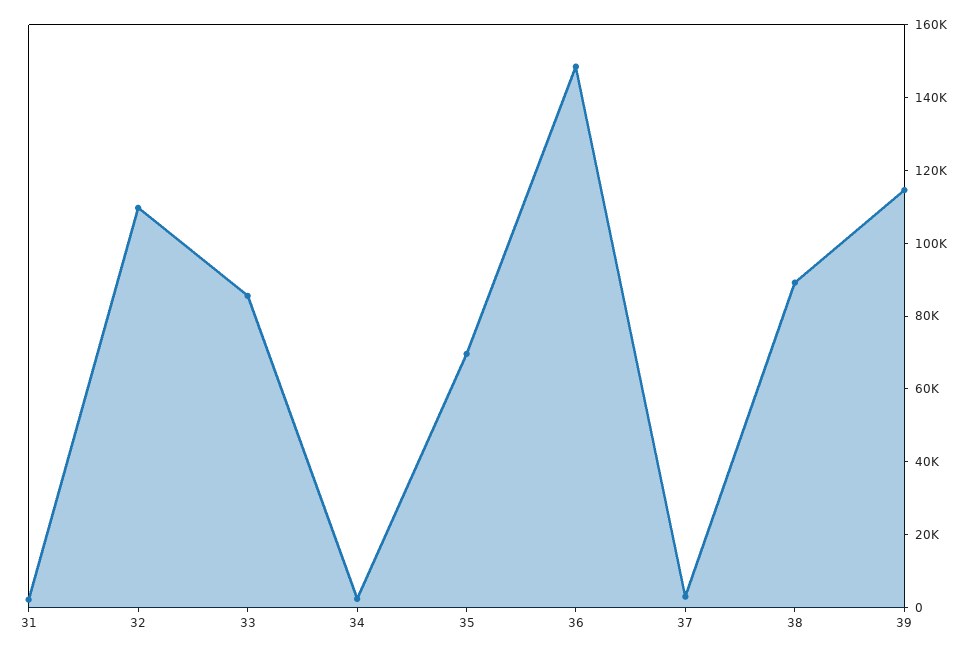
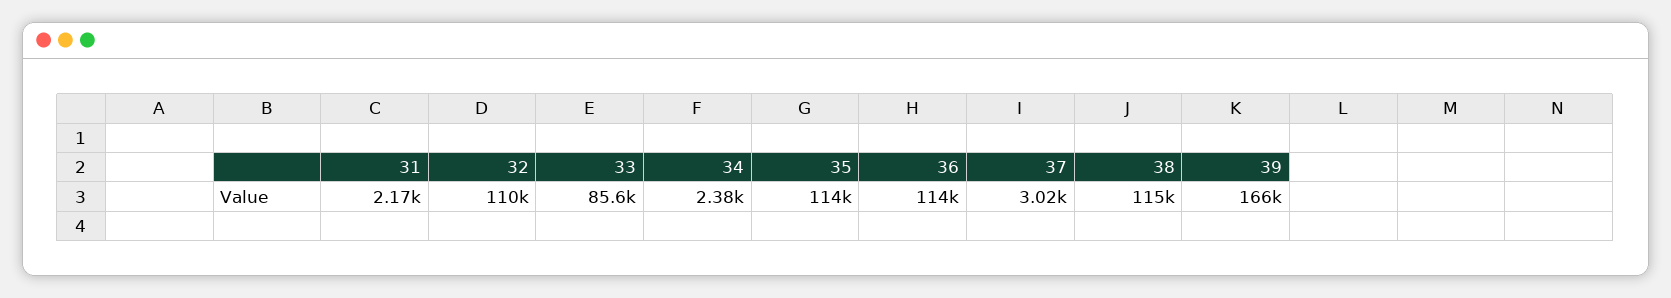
35: 70000 -> 114000
36: 150000 -> 114000
38: 90000 -> 115000
39: 115000 -> 166000

